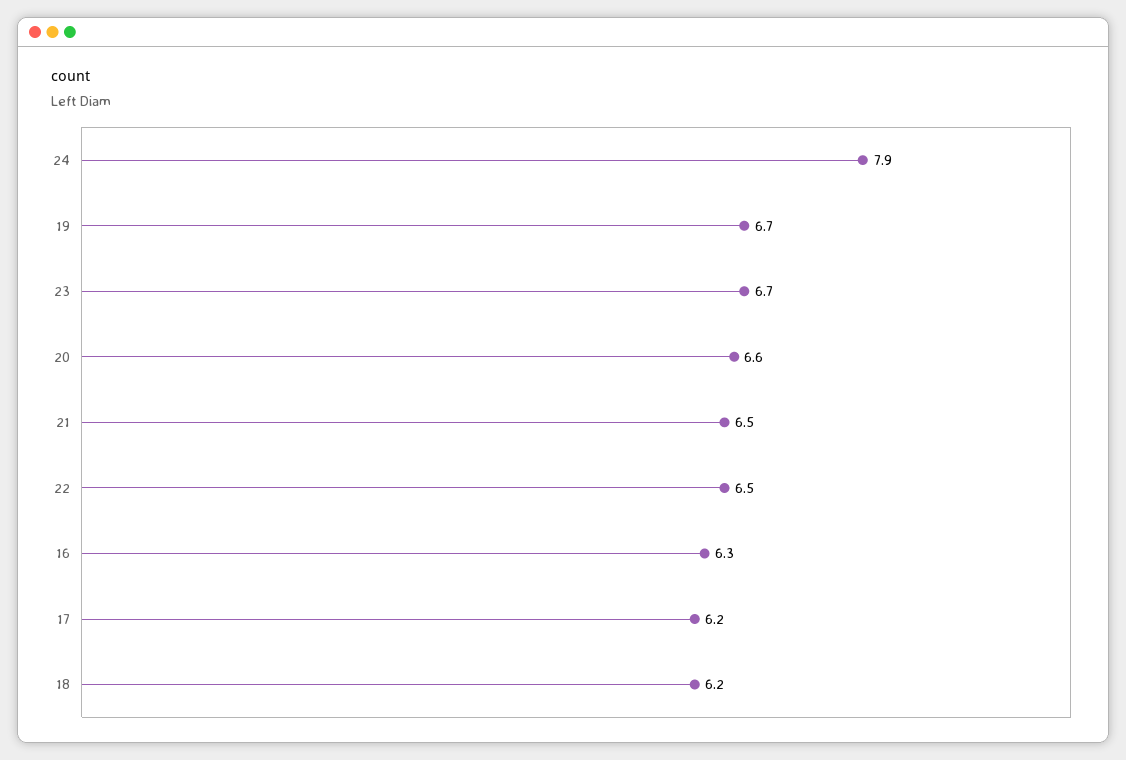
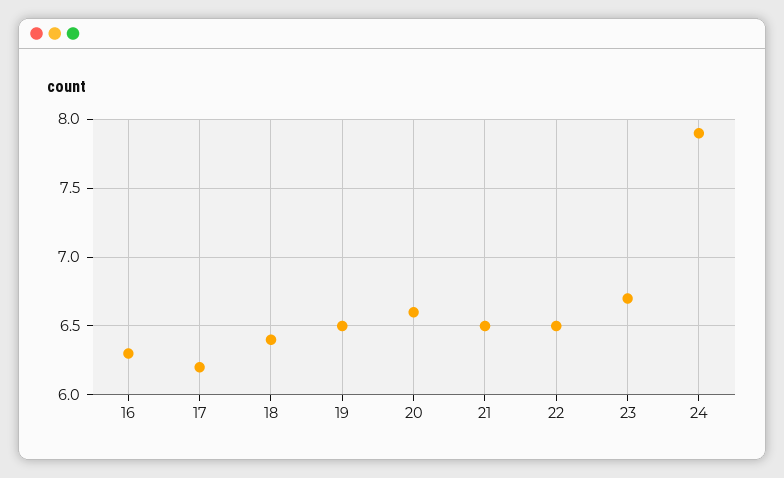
19: 6.7 -> 6.5
18: 6.2 -> 6.4

